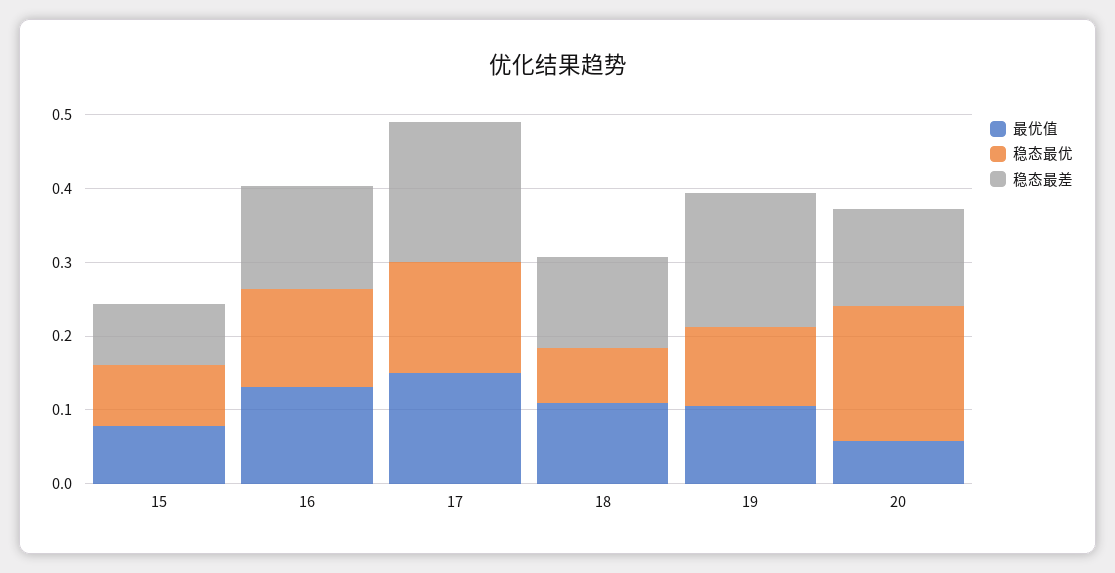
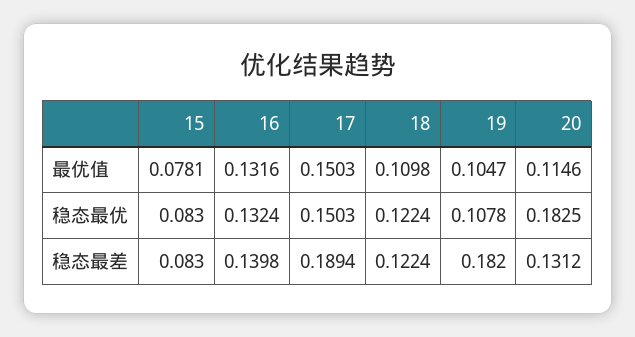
稳态最优, 18: 0.08 -> 0.1224
最优值, 20: 0.06 -> 0.1146

